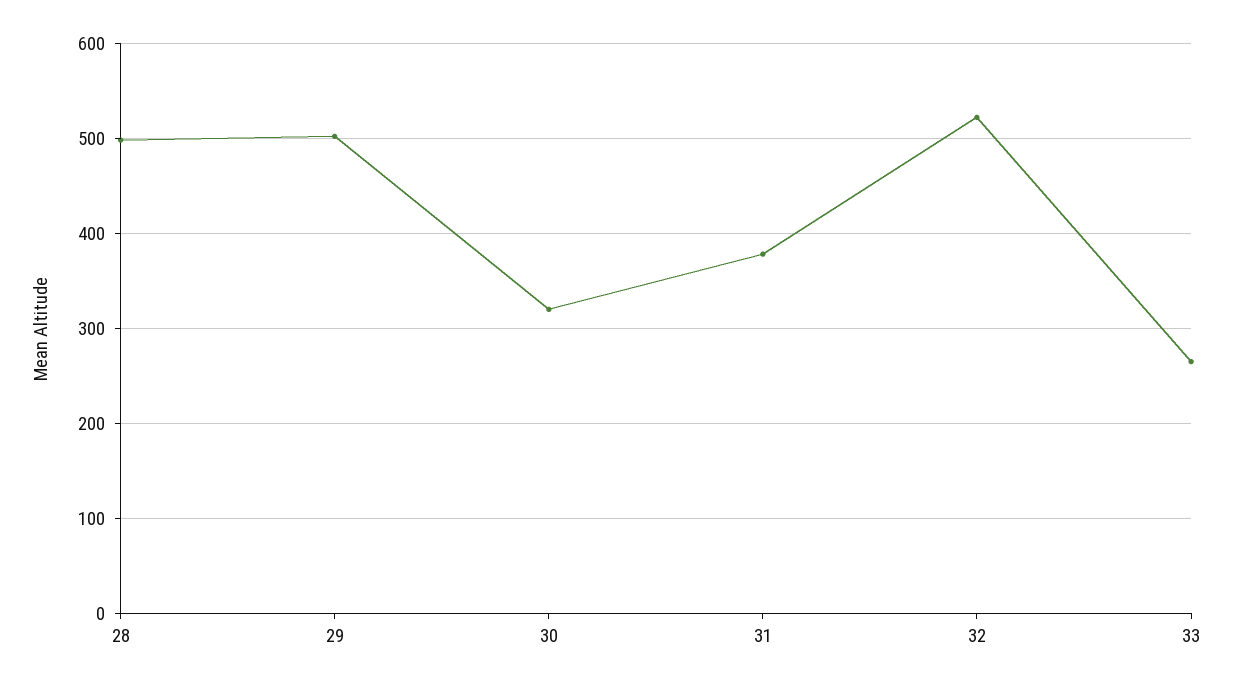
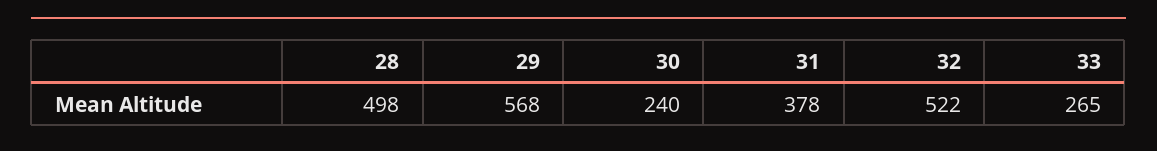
29: 500 -> 568
30: 320 -> 240

